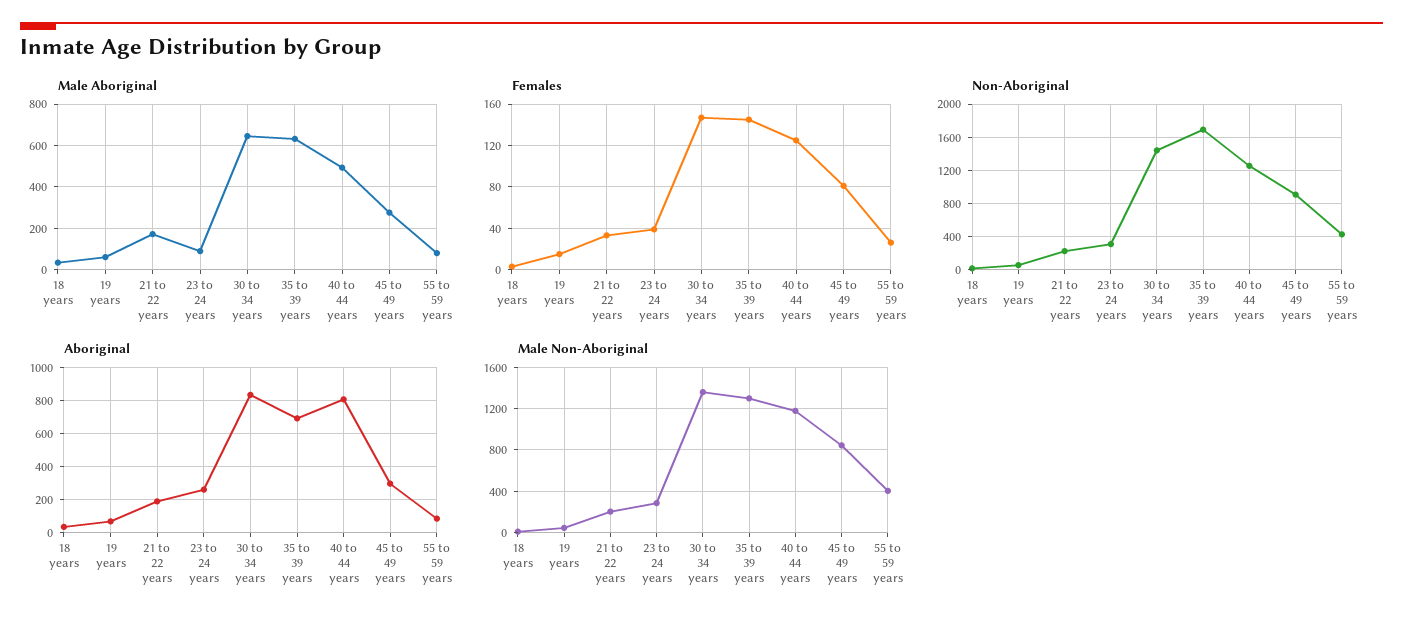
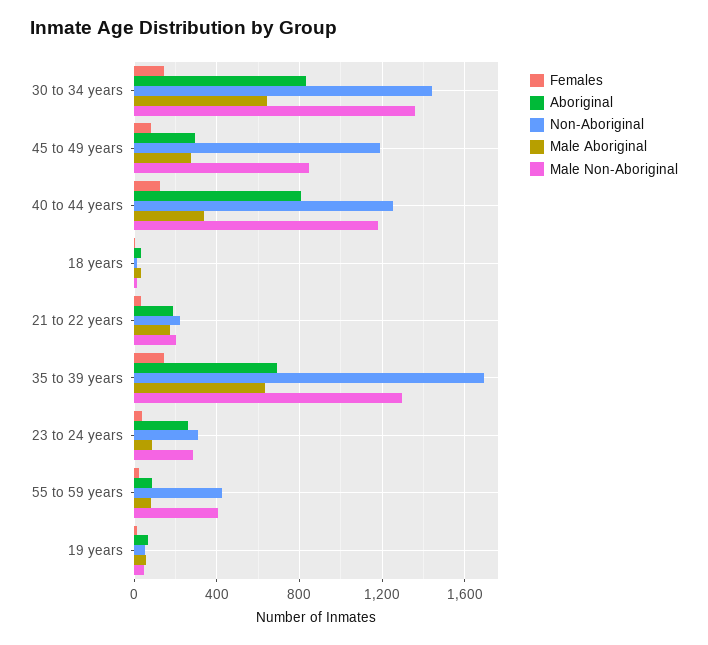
Male Aboriginal, 40 to 44 years: 500 -> 350
Non-Aboriginal, 45 to 49 years: 900 -> 1200

